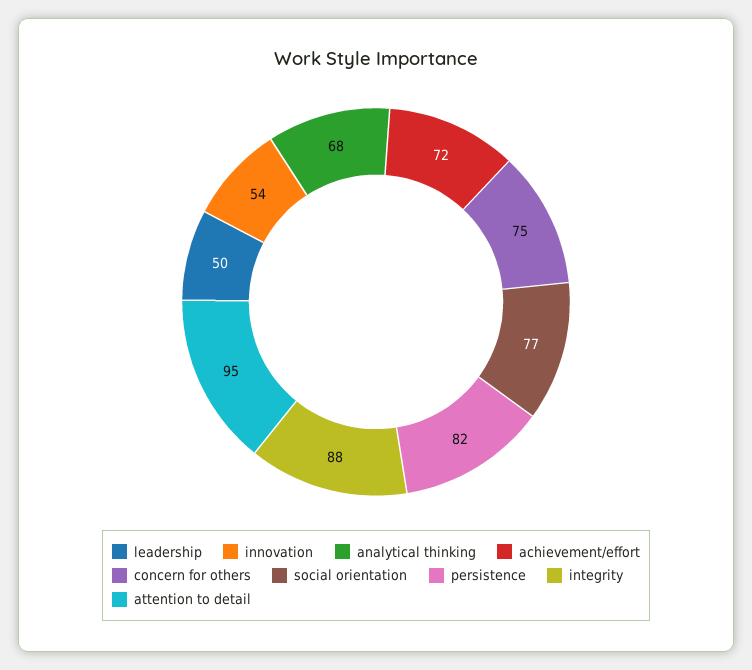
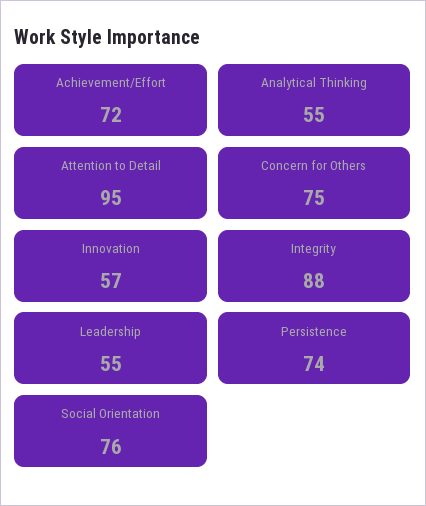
leadership: 50 -> 55
innovation: 54 -> 57
analytical thinking: 68 -> 55
social orientation: 77 -> 76
persistence: 82 -> 74

